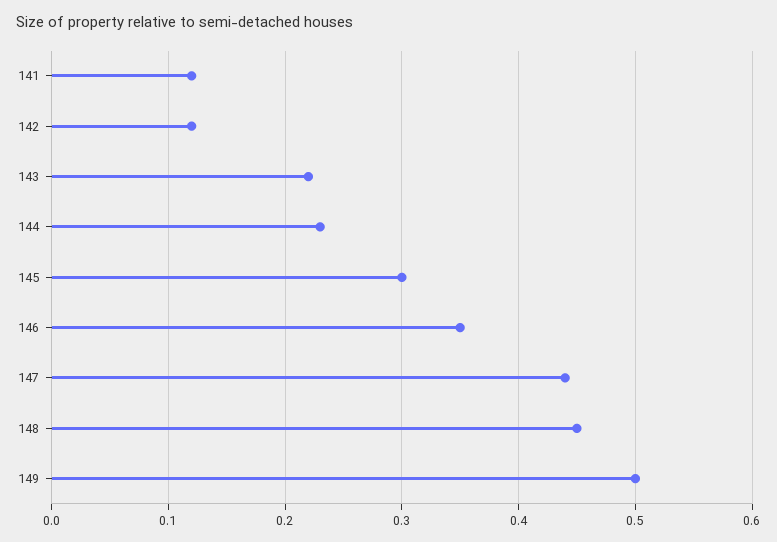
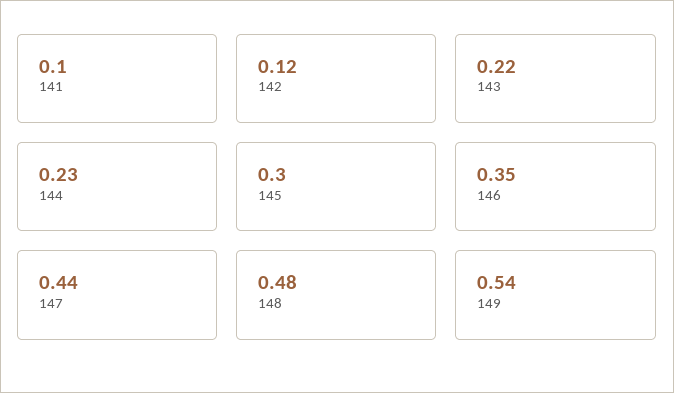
141: 0.12 -> 0.1
148: 0.45 -> 0.48
149: 0.5 -> 0.54

